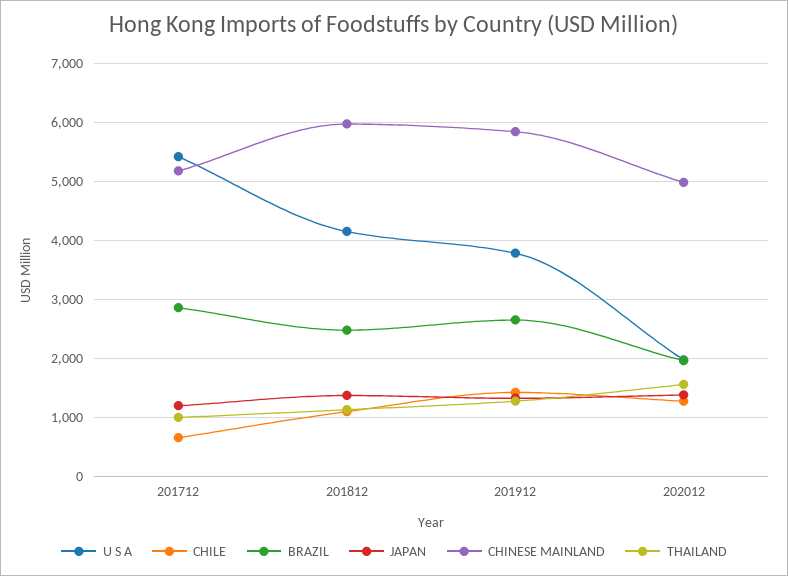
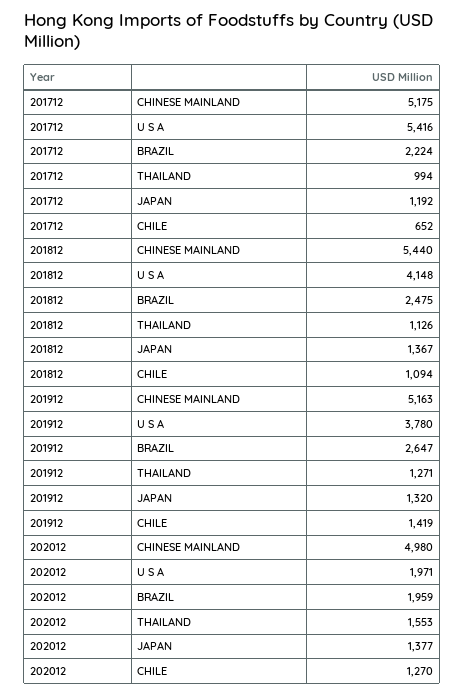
BRAZIL, 201712: 2800 -> 2224
CHINESE MAINLAND, 201812: 6000 -> 5440
CHINESE MAINLAND, 201912: 5800 -> 5163

